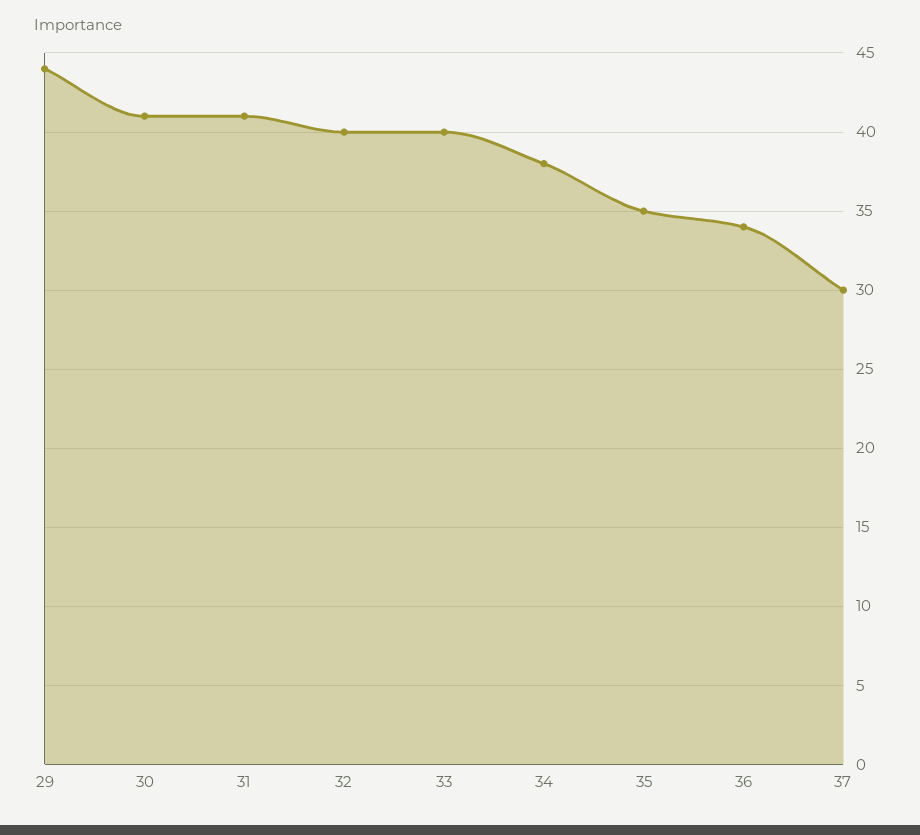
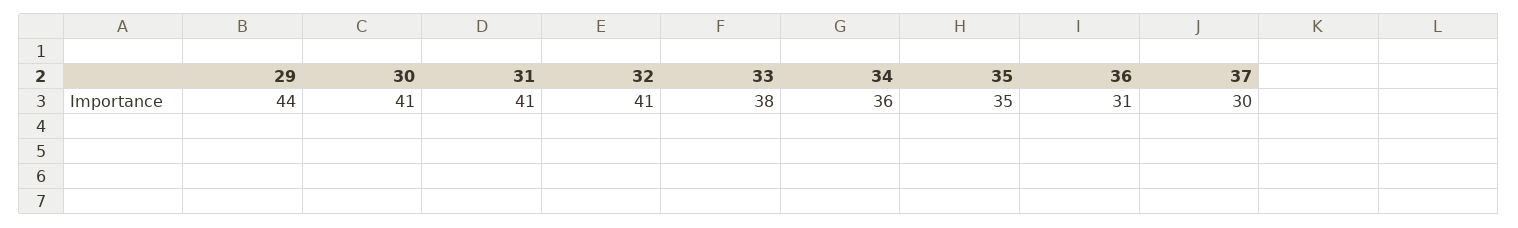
32: 40 -> 41
33: 40 -> 38
34: 38 -> 36
36: 34 -> 31

